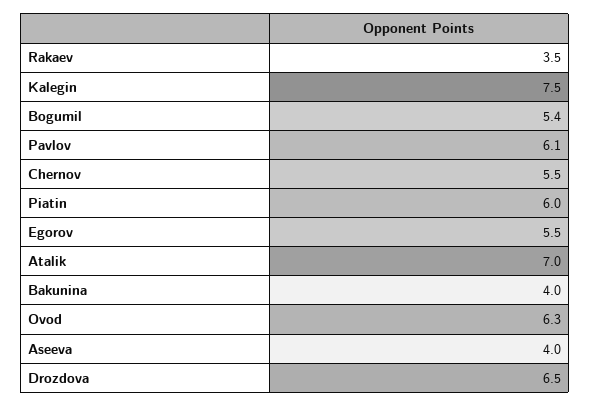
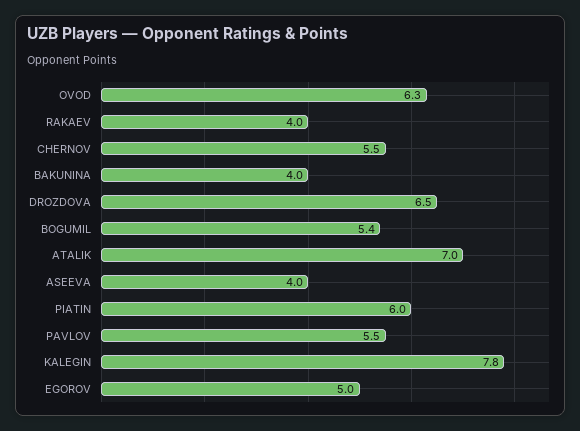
Rakaev: 3.5 -> 4
Kalegin: 7.5 -> 7.8
Pavlov: 6.1 -> 5.5
Egorov: 5.5 -> 5

